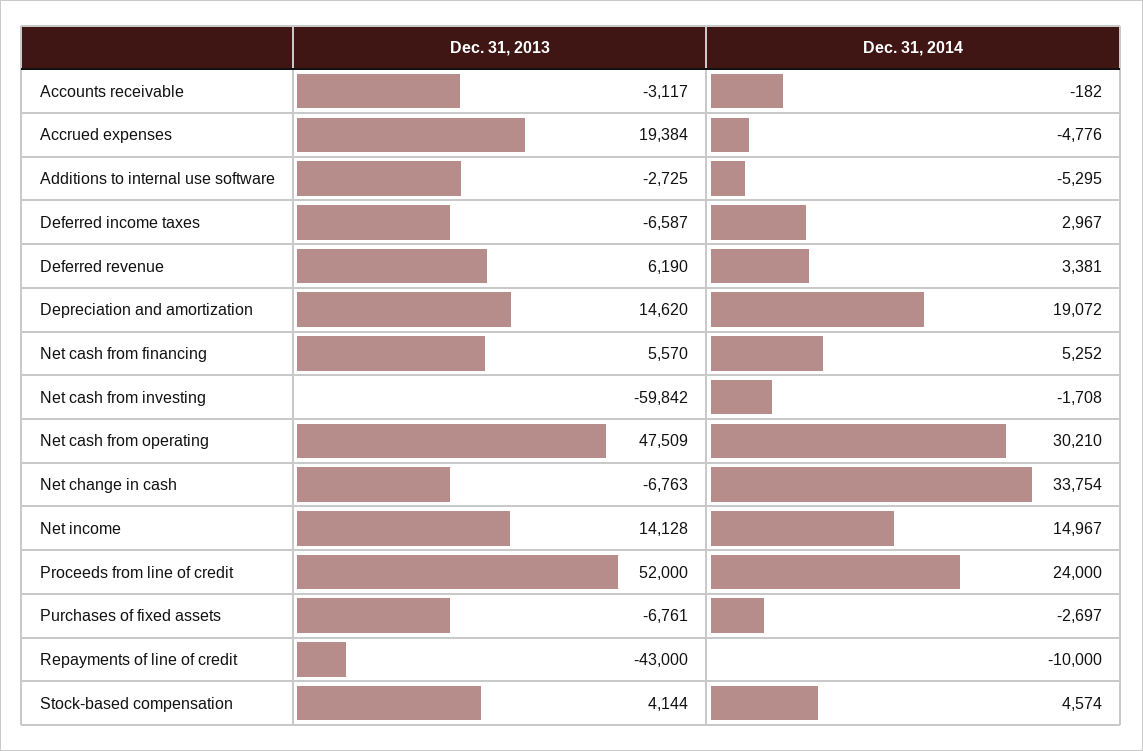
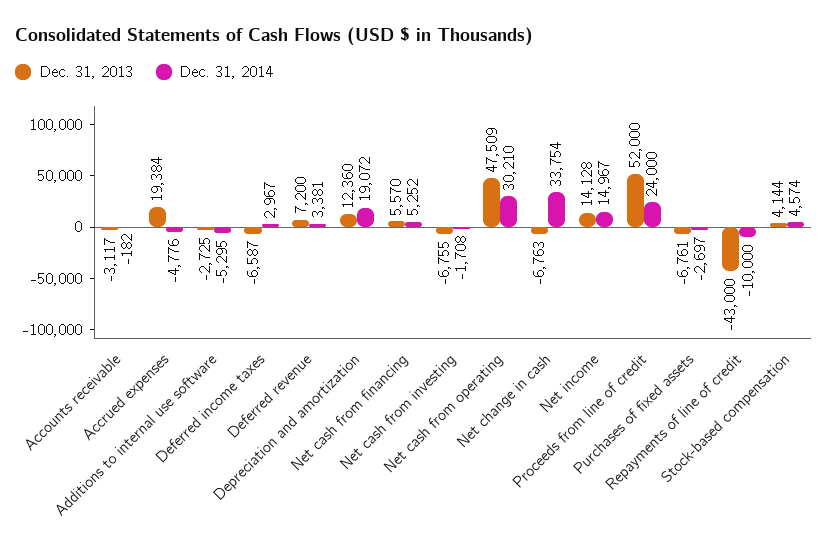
Dec. 31, 2013, Deferred revenue: 6190 -> 7200
Dec. 31, 2013, Depreciation and amortization: 14620 -> 12360
Dec. 31, 2013, Net cash from investing: -59842 -> -6755

